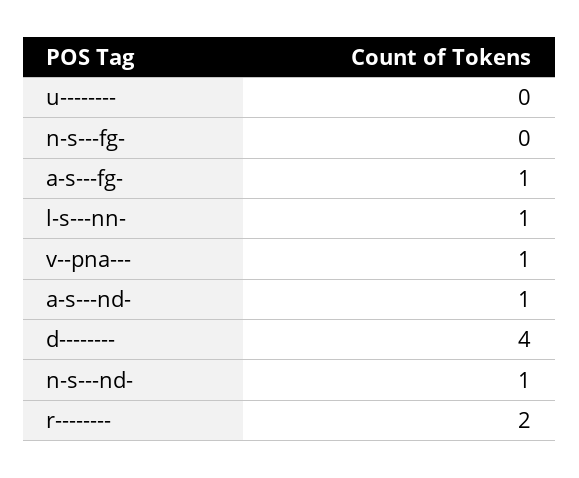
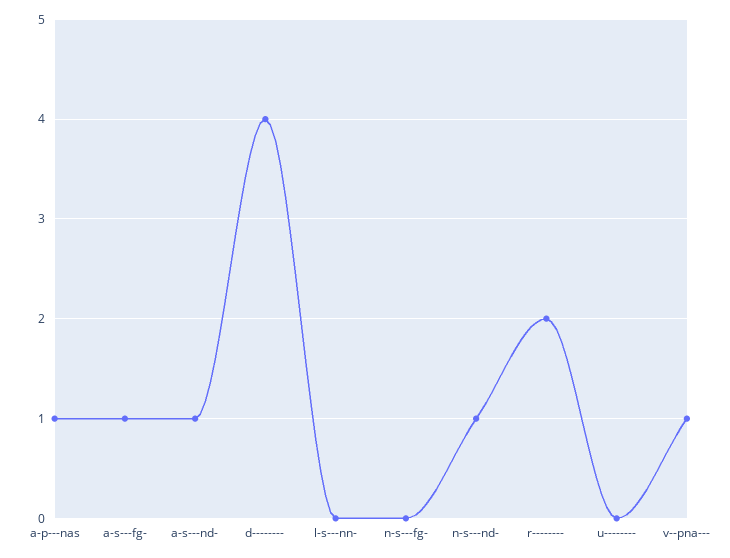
l-s---nn-: 1 -> 0
a-p---nas: none -> 1

